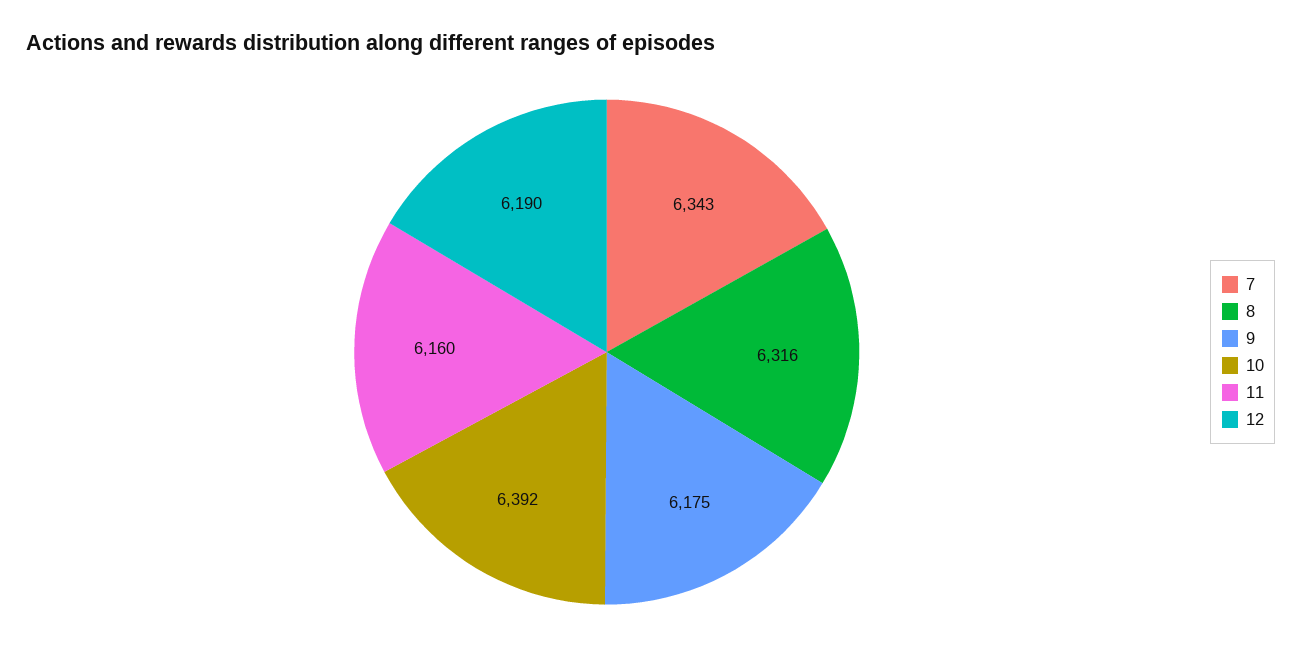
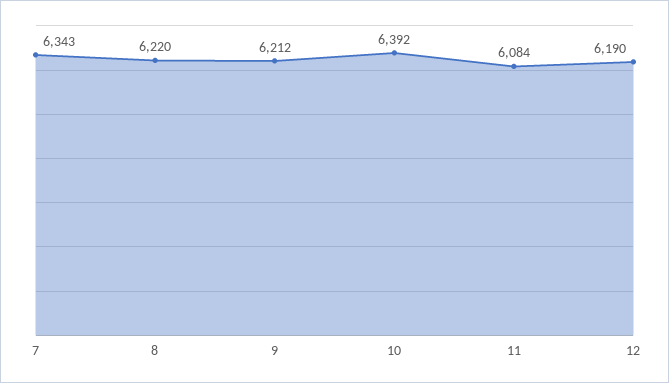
8: 6316 -> 6220
9: 6175 -> 6212
11: 6160 -> 6084

